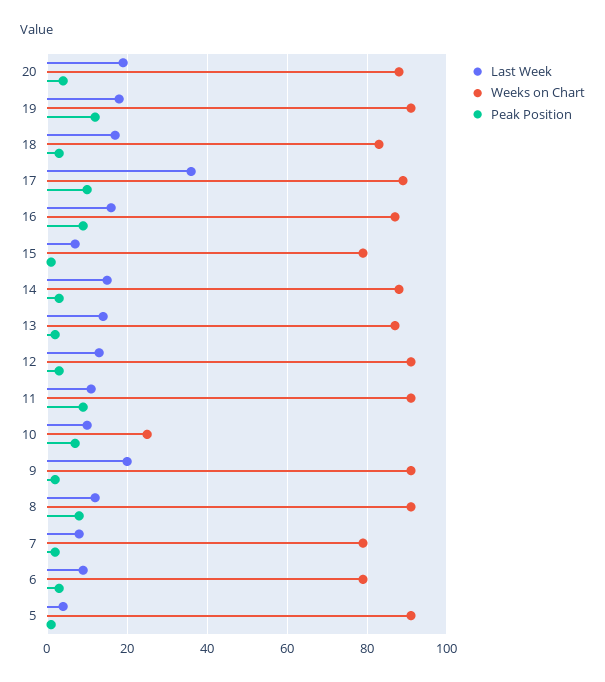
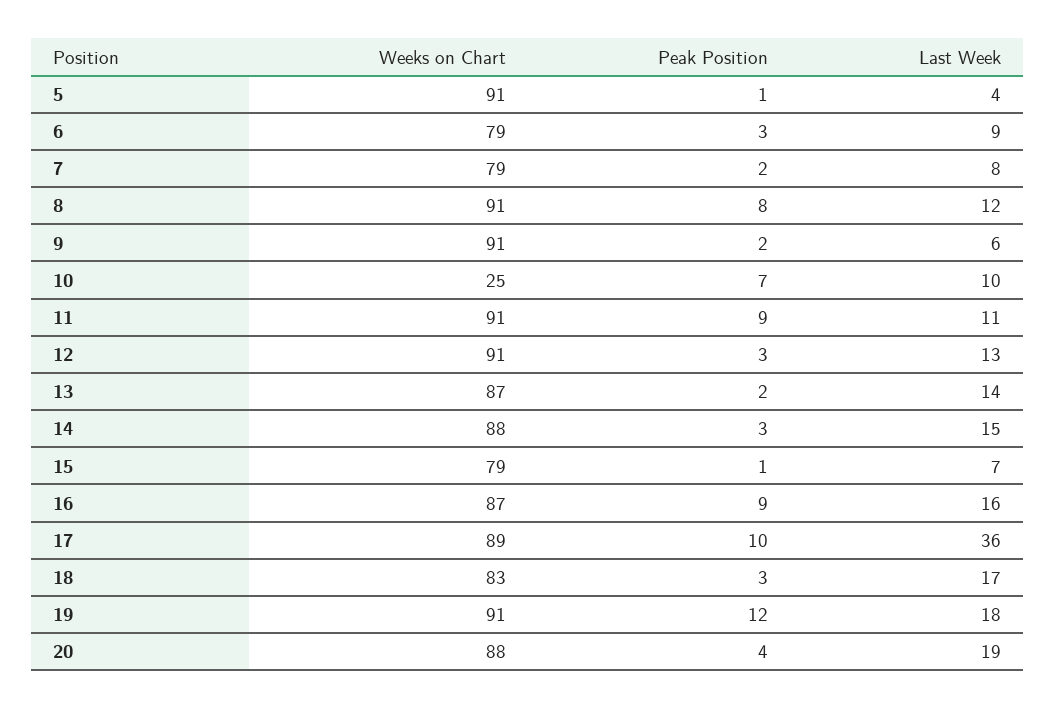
Last Week, 9: 20 -> 6

